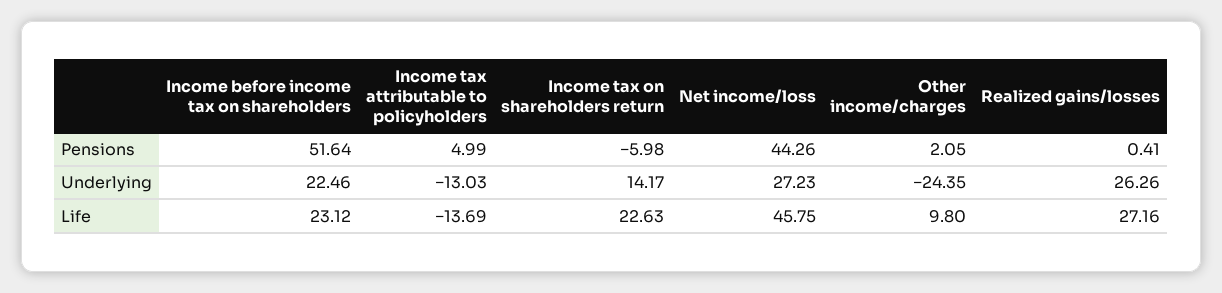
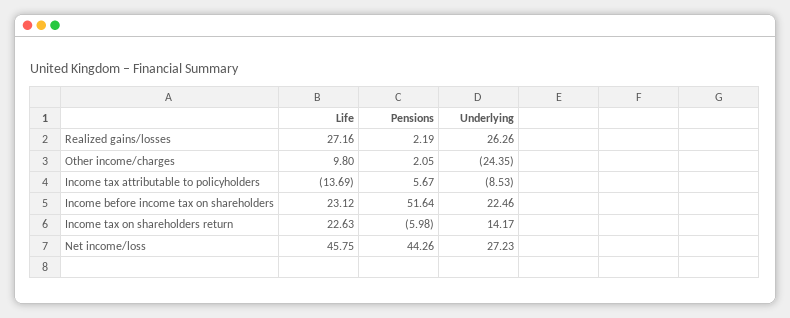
Income tax attributable to policyholders, Pensions: 4.99 -> 5.67
Realized gains/losses, Pensions: 0.41 -> 2.19
Income tax attributable to policyholders, Underlying: -13.03 -> -8.53

